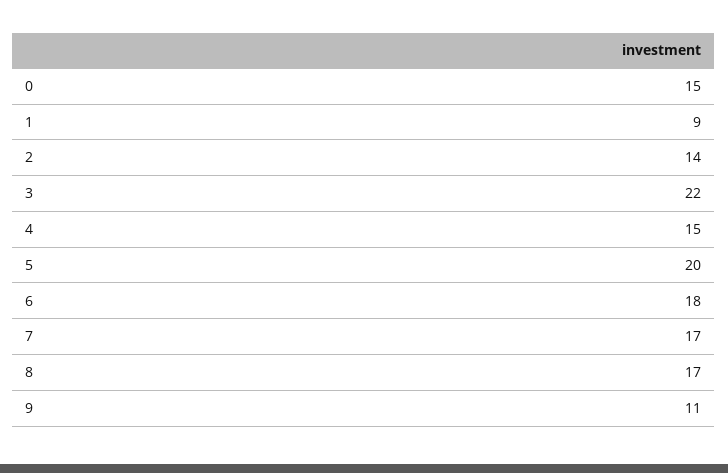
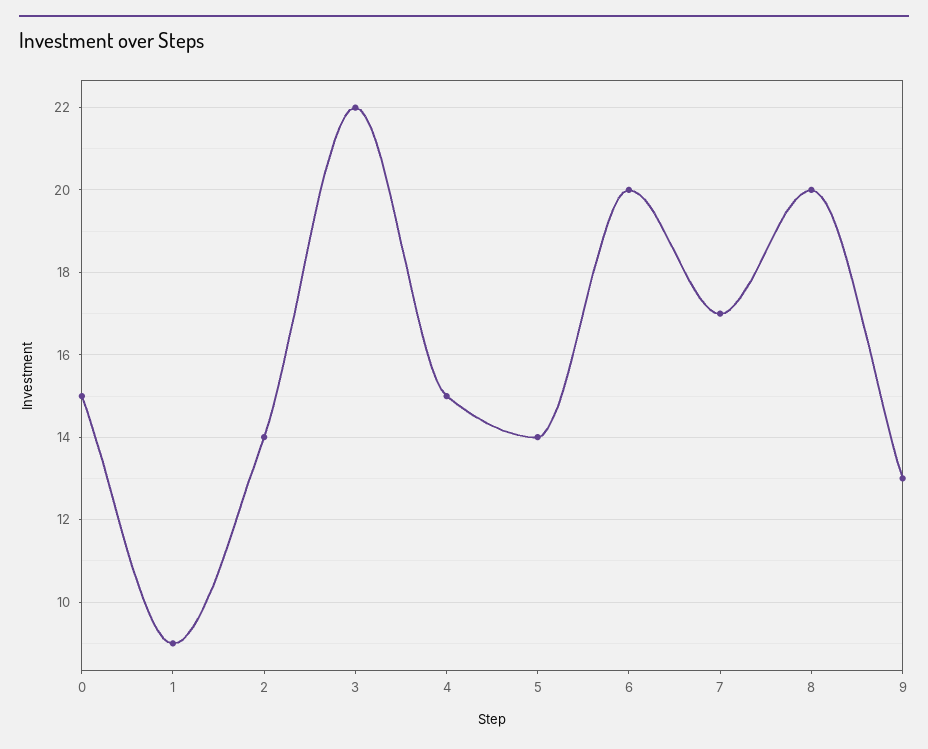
5: 20 -> 14
6: 18 -> 20
8: 17 -> 20
9: 11 -> 13

